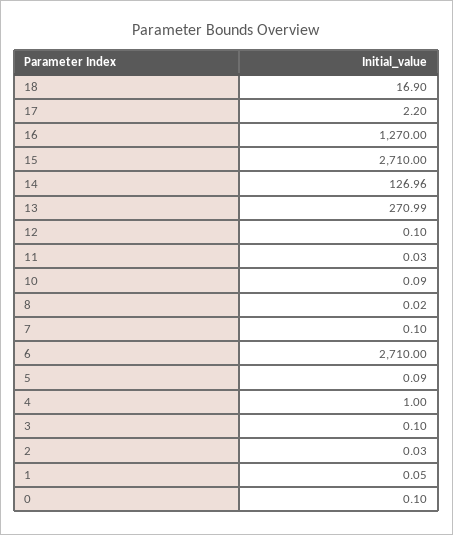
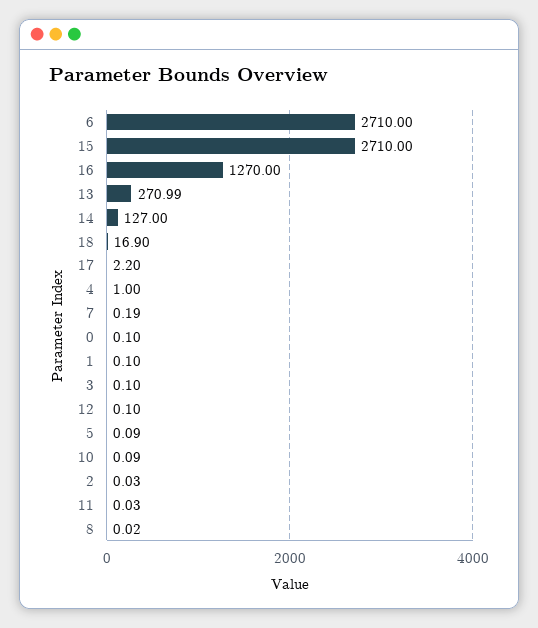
14: 126.96 -> 127
7: 0.1 -> 0.19
1: 0.05 -> 0.1

